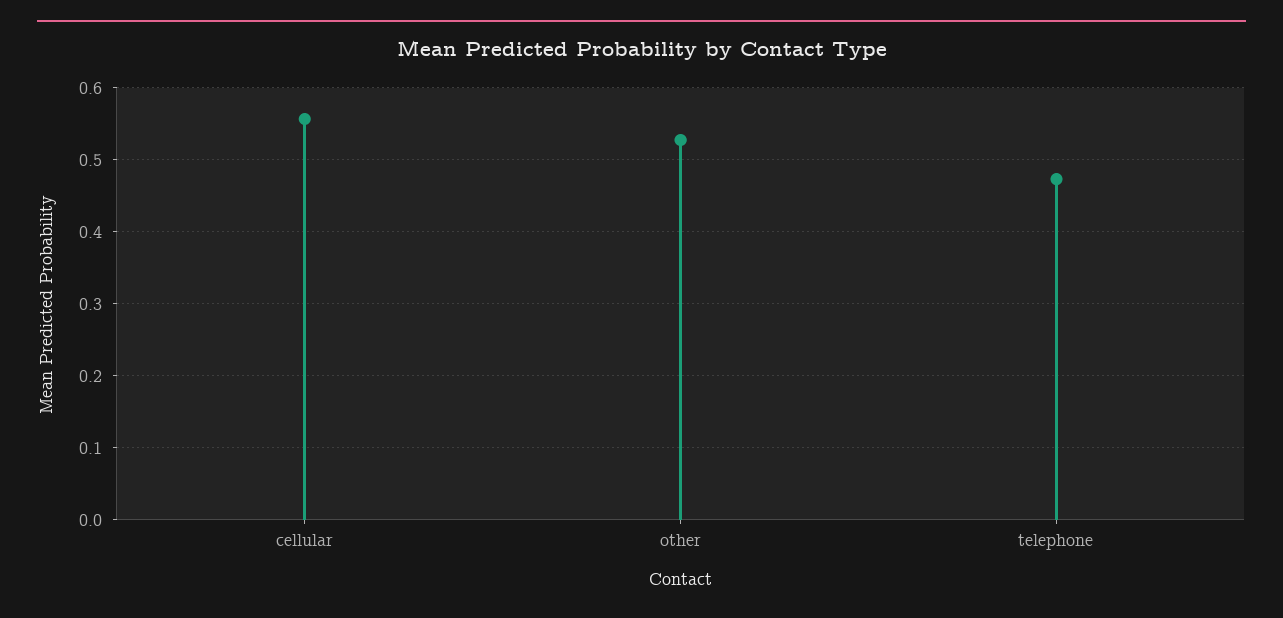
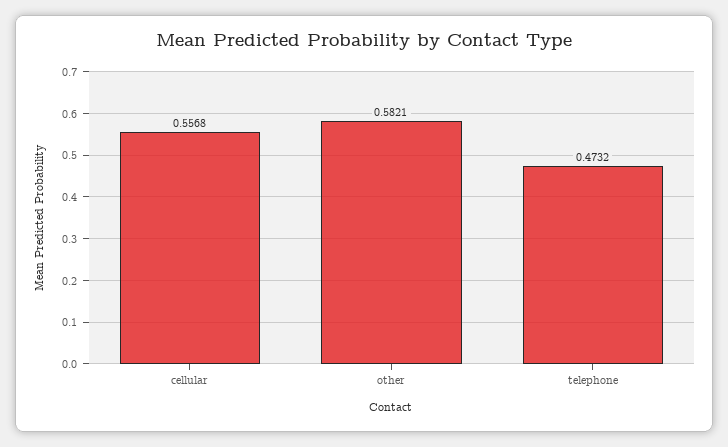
other: 0.53 -> 0.5821

